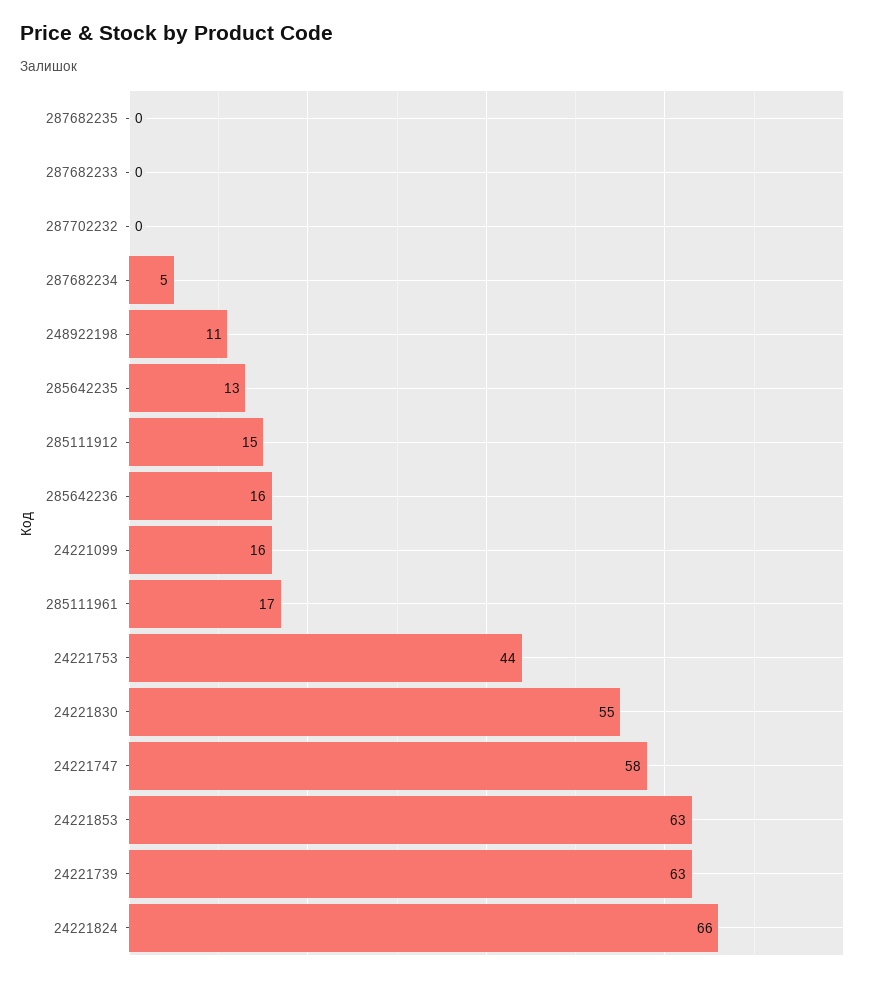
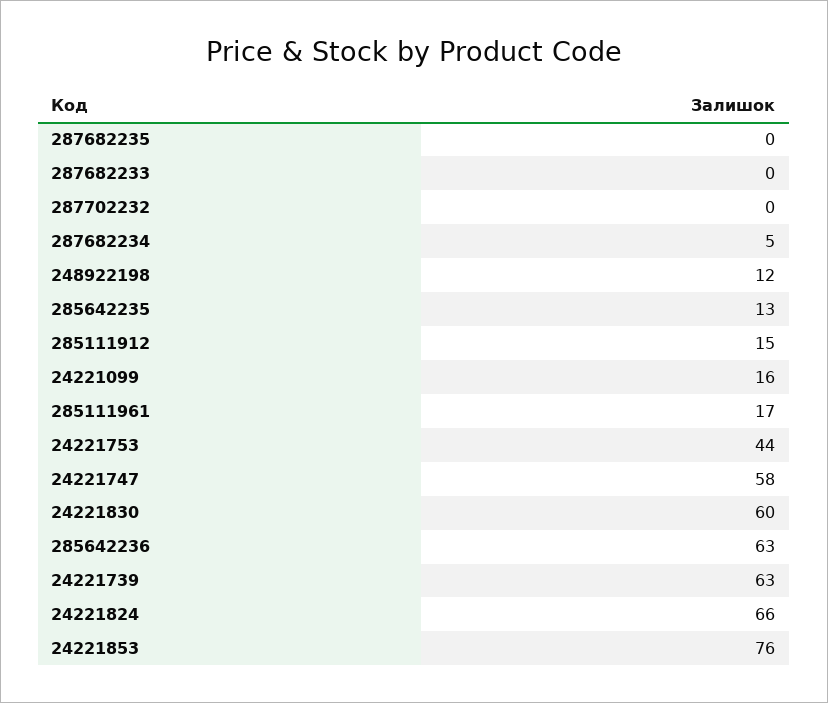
248922198: 11 -> 12
285642236: 16 -> 63
24221830: 55 -> 60
24221853: 63 -> 76

